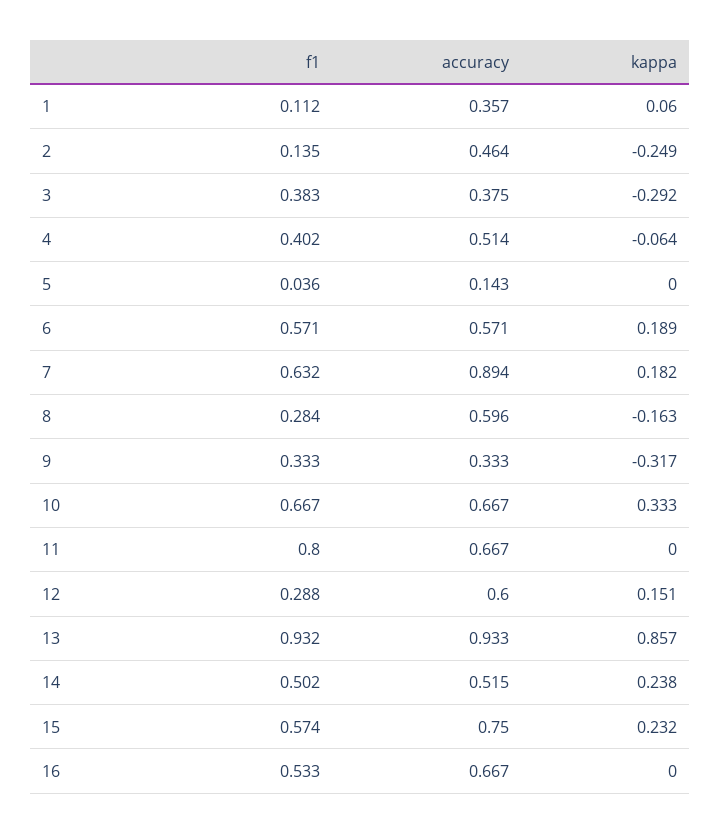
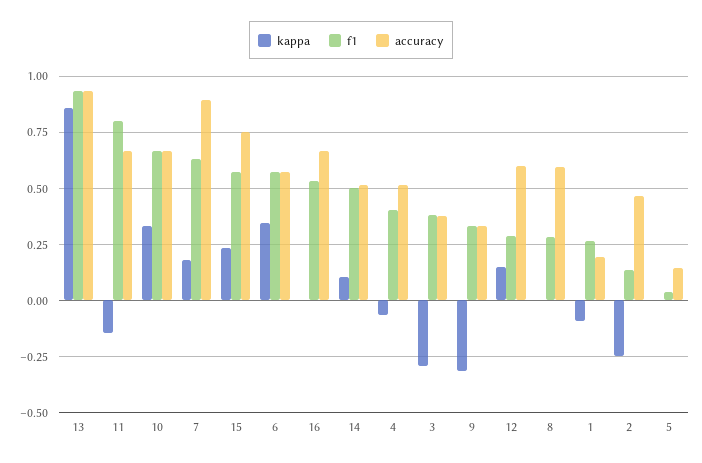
f1, 1: 0.112 -> 0.25
accuracy, 1: 0.357 -> 0.2
kappa, 1: 0.06 -> -0.1
kappa, 6: 0.189 -> 0.35
kappa, 8: -0.163 -> 0
kappa, 11: 0 -> -0.15
kappa, 14: 0.238 -> 0.1

